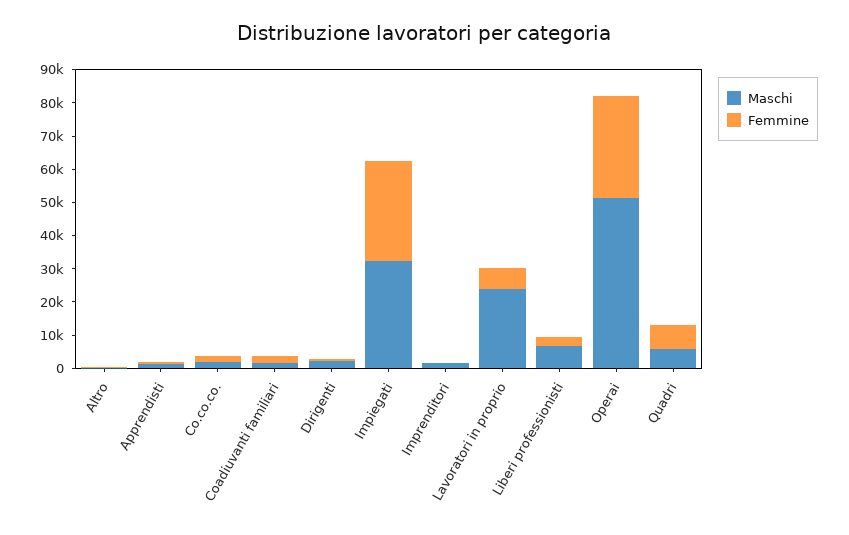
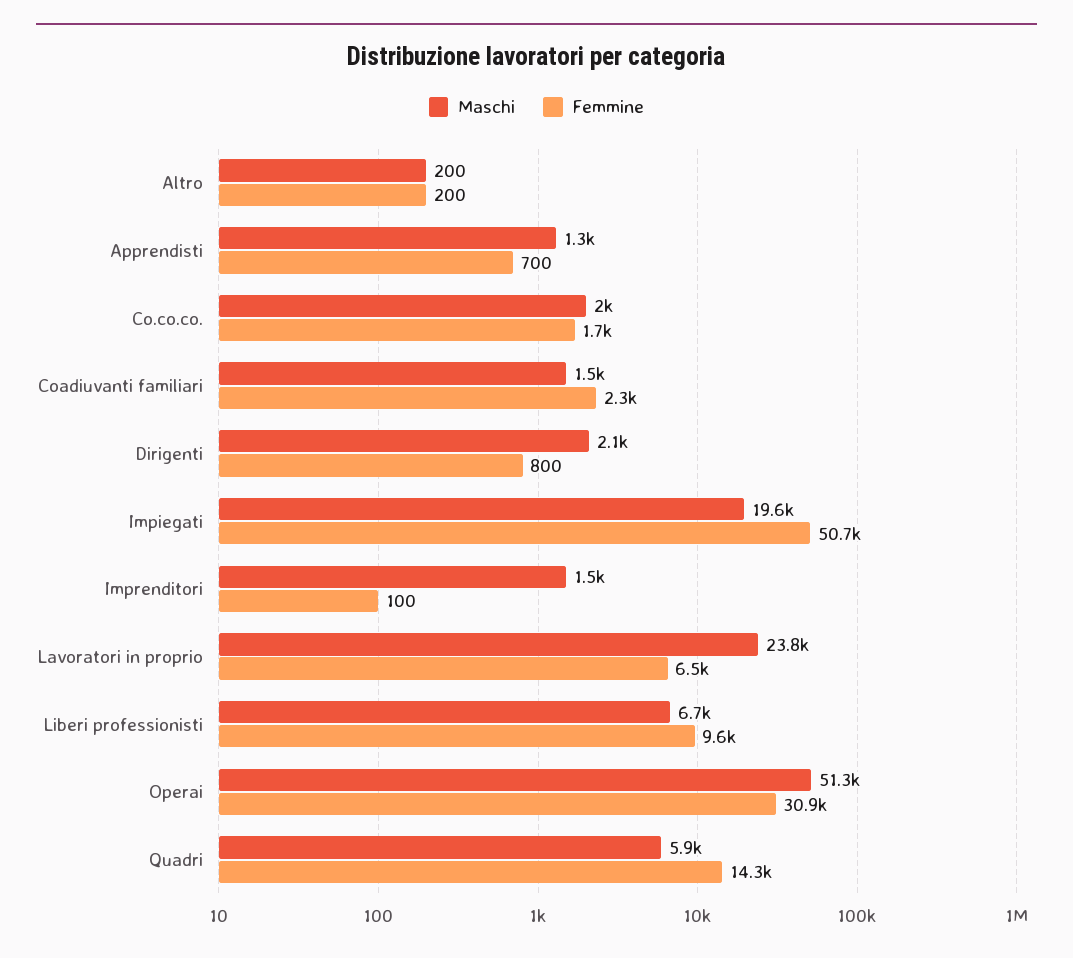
Maschi, Impiegati: 32500 -> 19600
Femmine, Impiegati: 30000 -> 50700
Femmine, Liberi professionisti: 2500 -> 9600
Femmine, Quadri: 7500 -> 14300

